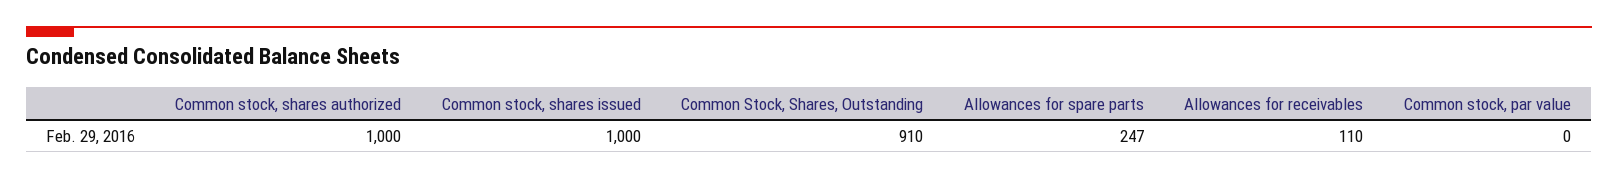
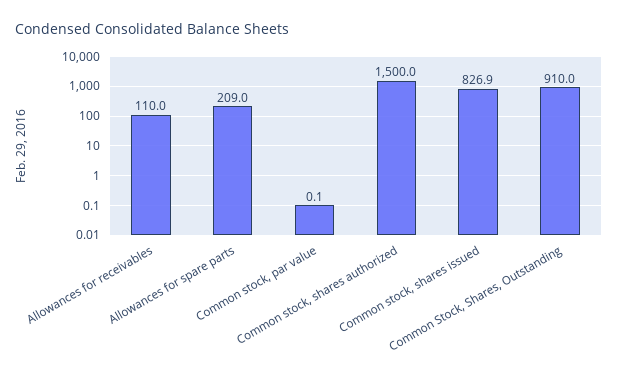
Common stock, shares authorized: 1000 -> 1500
Common stock, shares issued: 1000 -> 826.9
Allowances for spare parts: 247 -> 209

